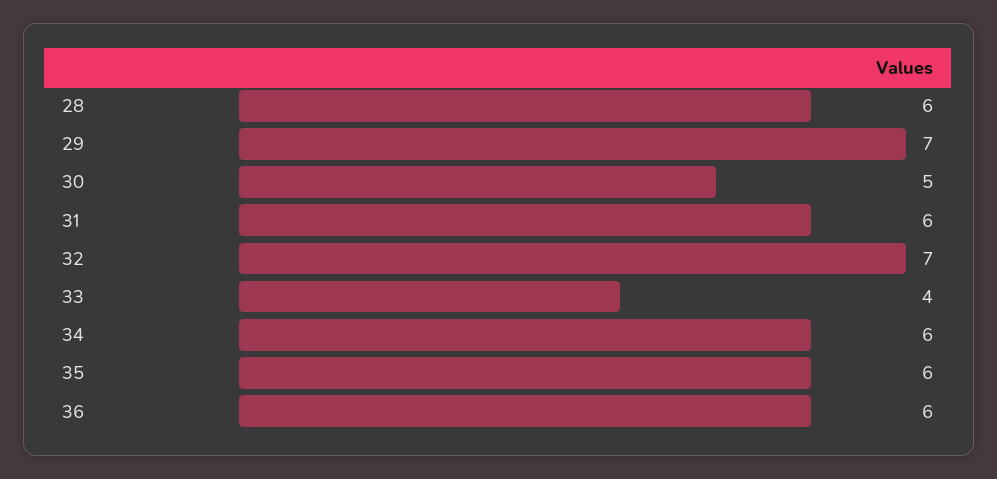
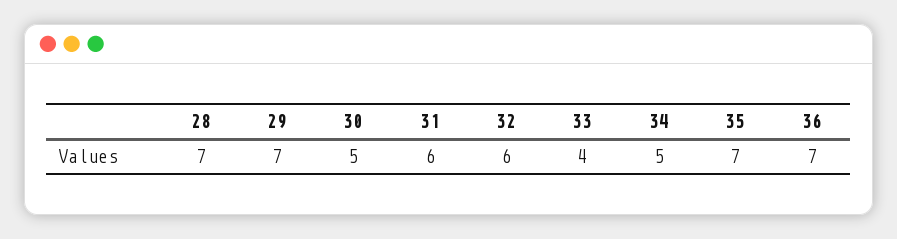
28: 6 -> 7
32: 7 -> 6
34: 6 -> 5
35: 6 -> 7
36: 6 -> 7

